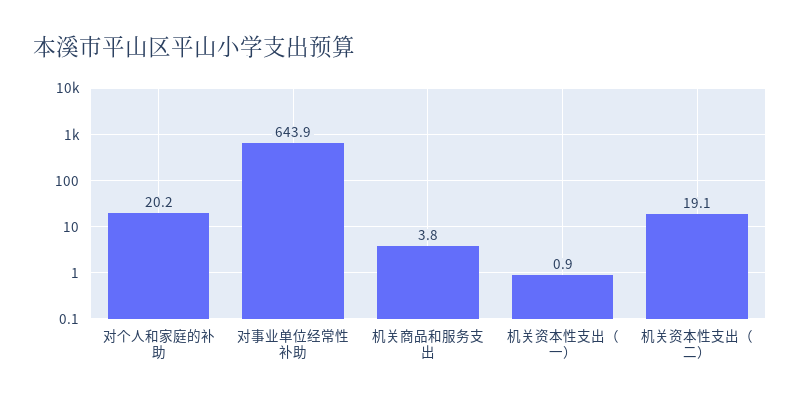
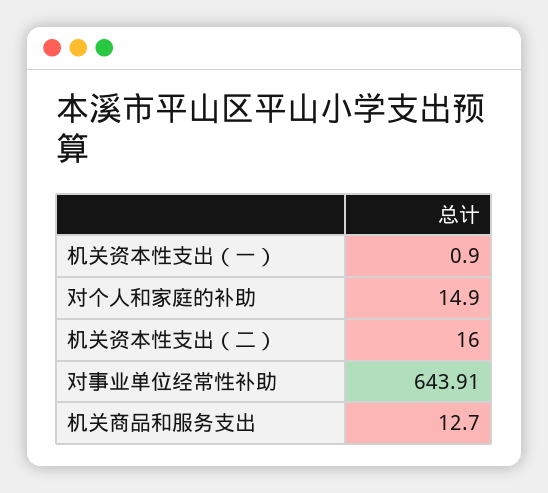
对个人和家庭的补助: 20.2 -> 14.9
机关商品和服务支出: 3.8 -> 12.7
机关资本性支出（二）: 19.1 -> 16

